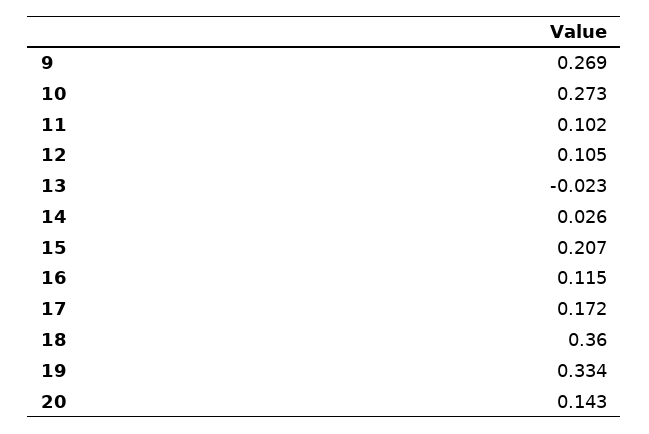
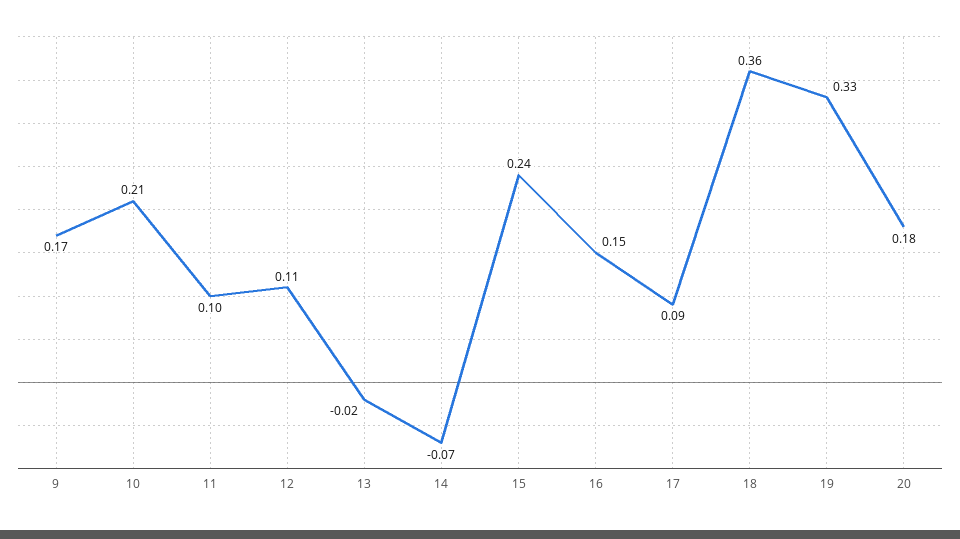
9: 0.269 -> 0.17
10: 0.273 -> 0.21
14: 0.026 -> -0.07
15: 0.207 -> 0.24
16: 0.115 -> 0.15
17: 0.172 -> 0.09
20: 0.143 -> 0.18

